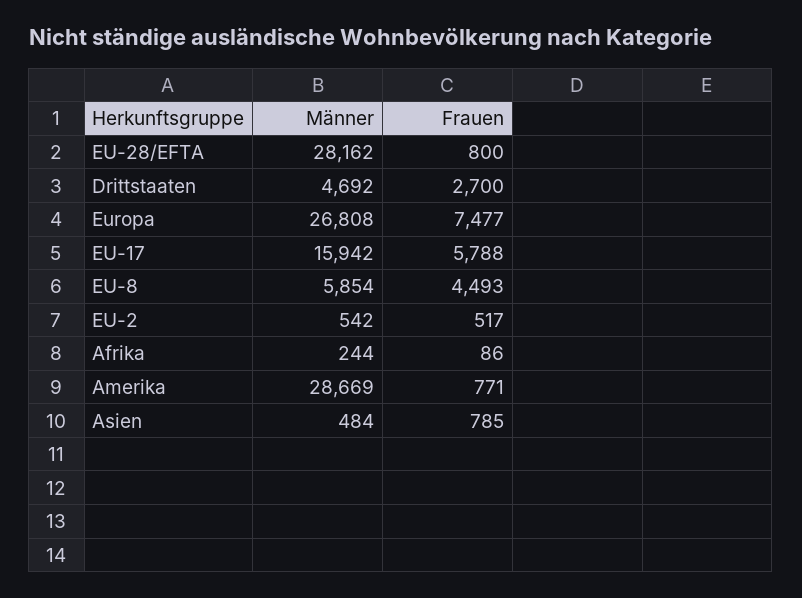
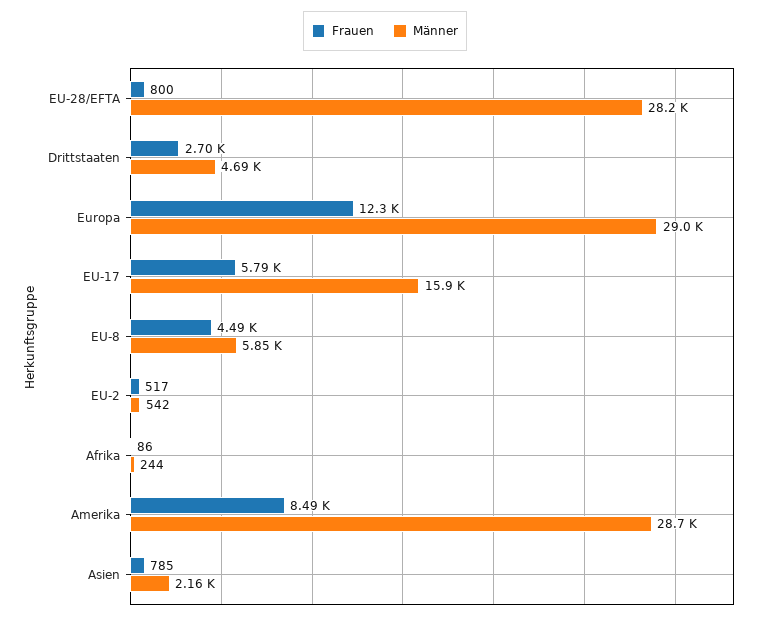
Männer, Europa: 26808 -> 29000
Frauen, Europa: 7477 -> 12300
Frauen, Amerika: 771 -> 8490
Männer, Asien: 484 -> 2160

